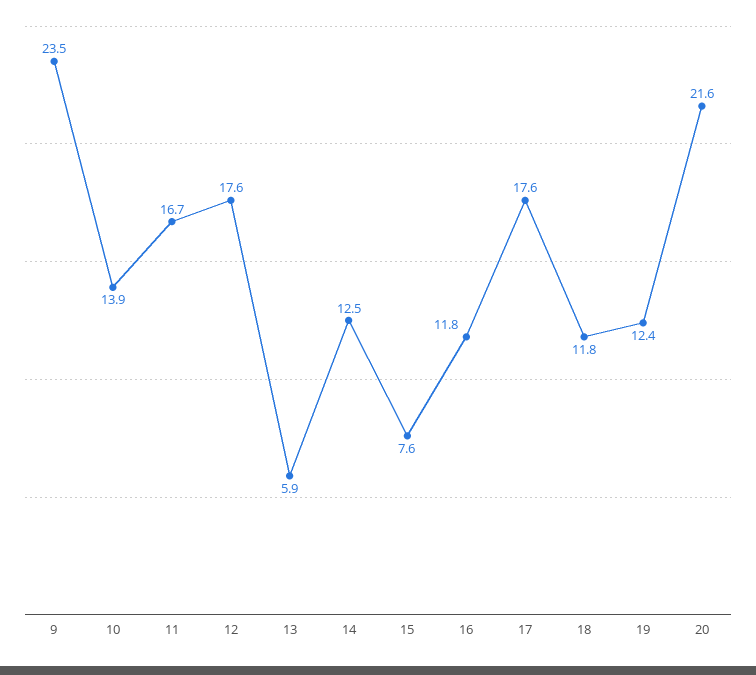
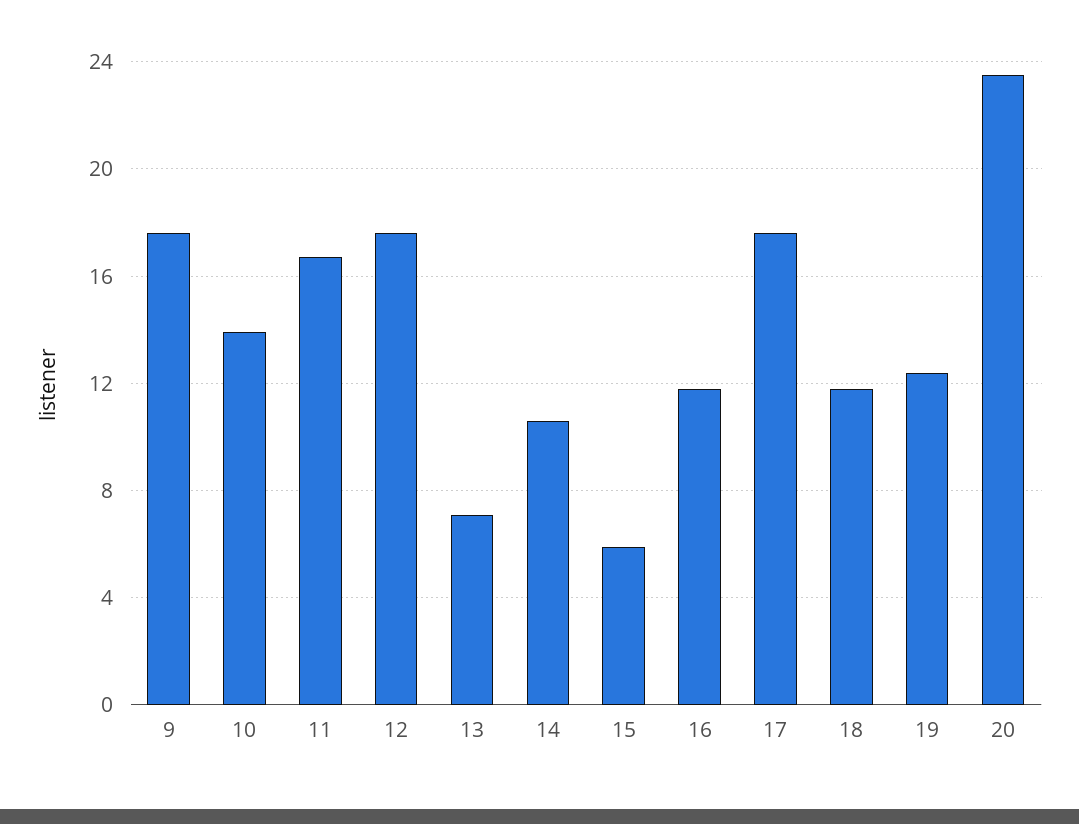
9: 23.5 -> 17.5
13: 5.9 -> 7
14: 12.5 -> 10.5
15: 7.6 -> 6
20: 21.6 -> 23.5

